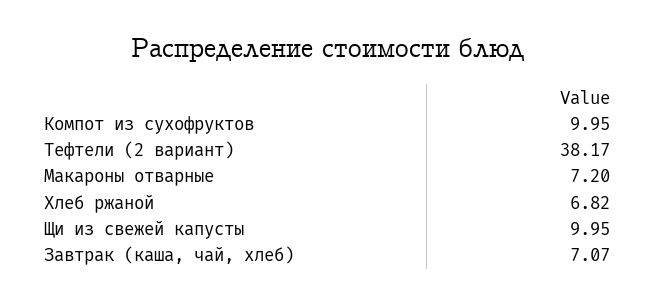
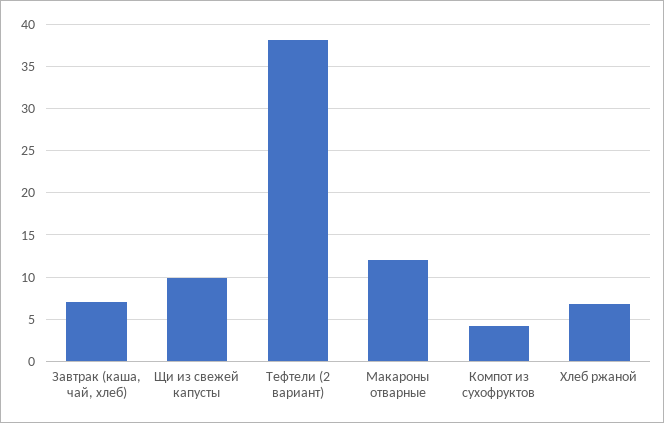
Компот из сухофруктов: 9.95 -> 4
Макароны отварные: 7.2 -> 12

